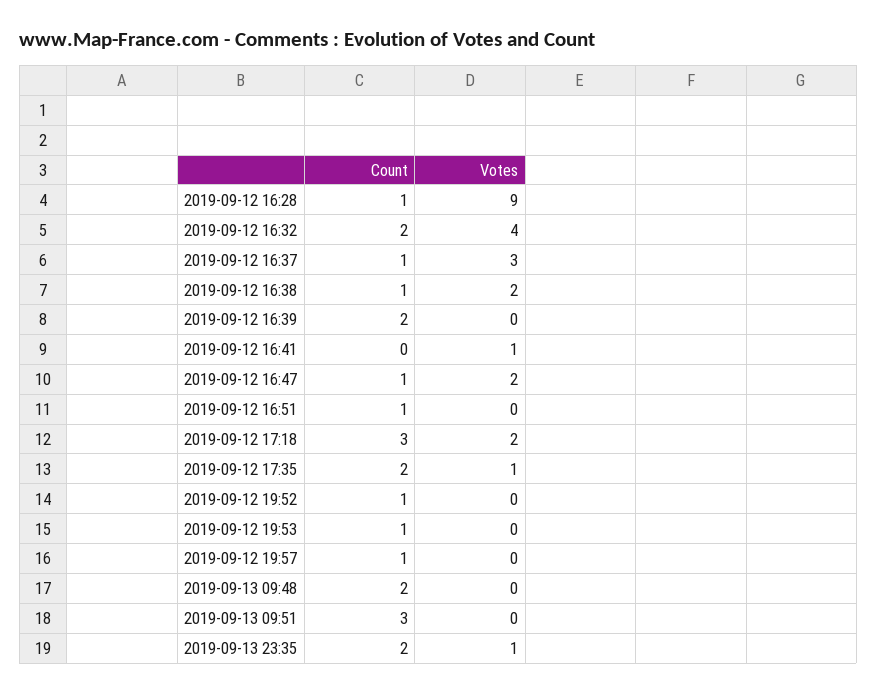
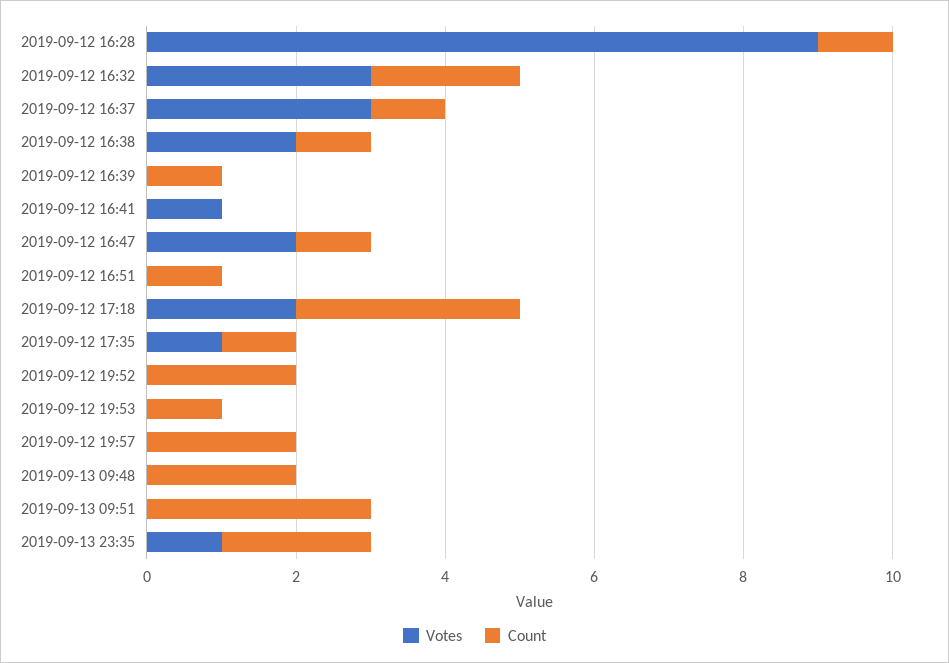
Votes, 2019-09-12 16:32: 4 -> 3
Count, 2019-09-12 16:39: 2 -> 1
Count, 2019-09-12 17:35: 2 -> 1
Count, 2019-09-12 19:52: 1 -> 2
Count, 2019-09-12 19:57: 1 -> 2

